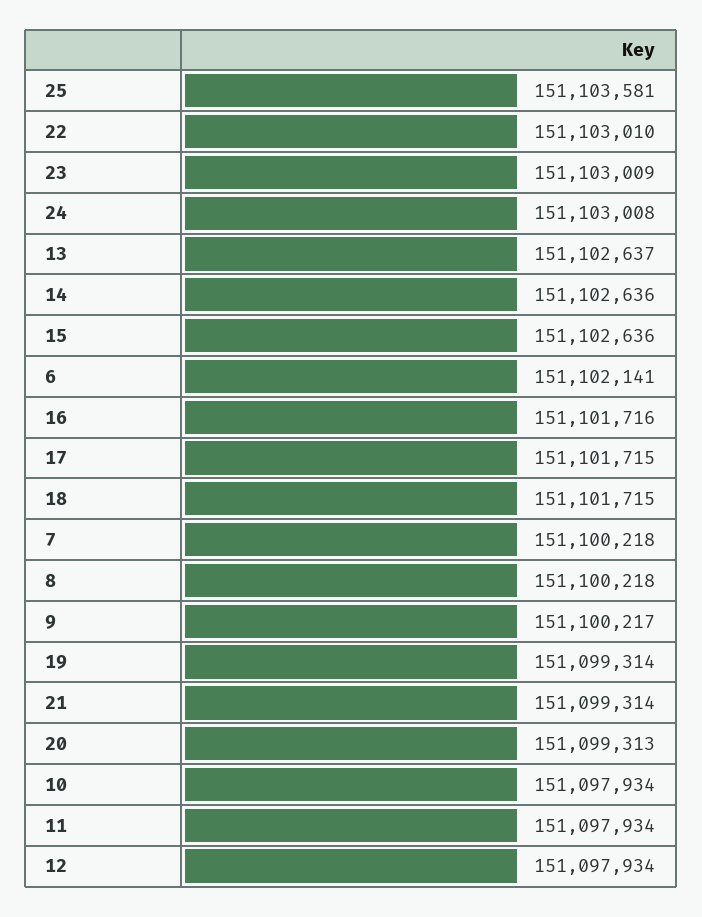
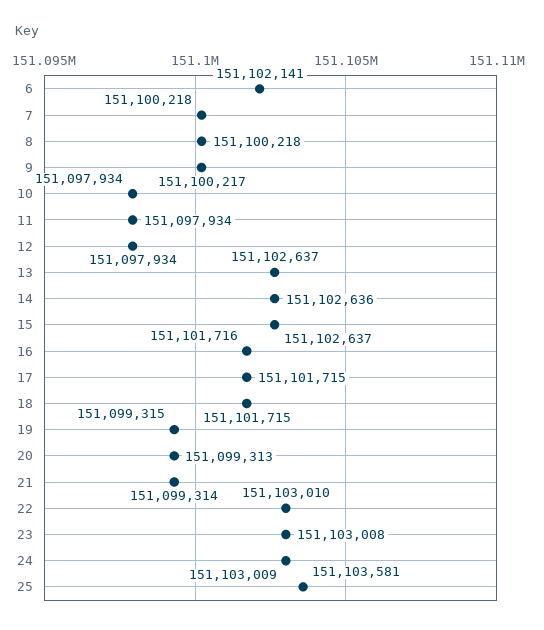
23: 151103009 -> 151103008
24: 151103008 -> 151103009
15: 151102636 -> 151102637
19: 151099314 -> 151099315

